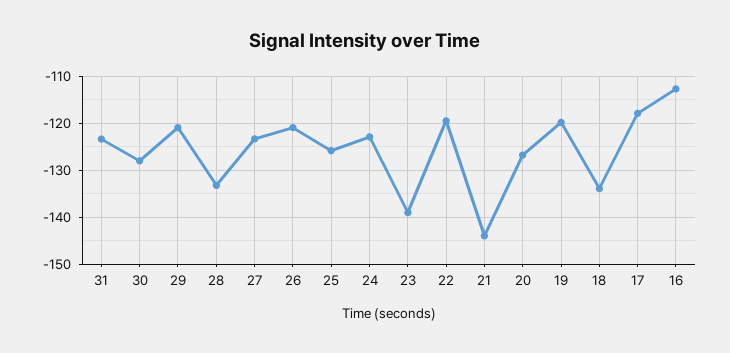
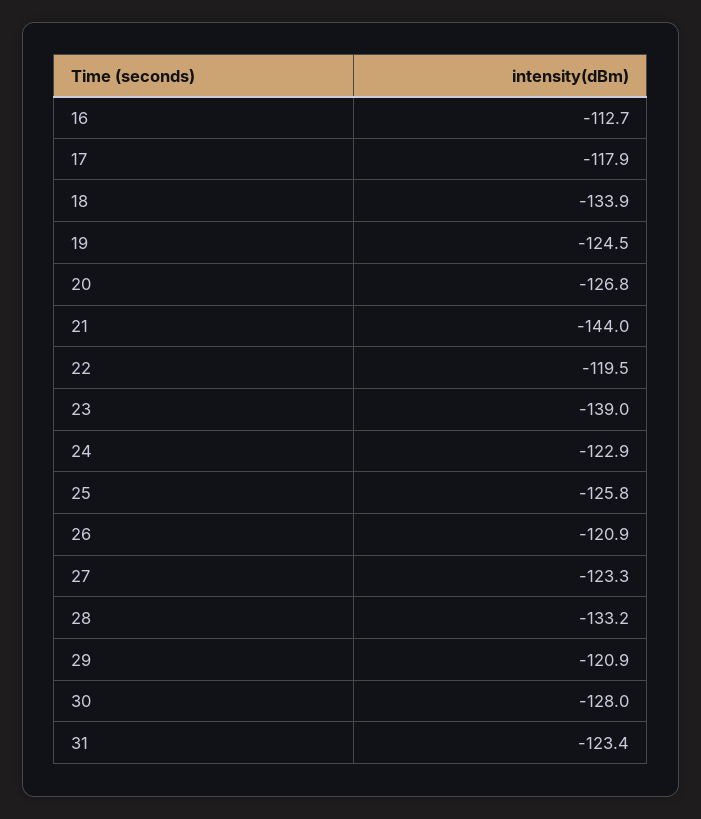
19: -120 -> -124.5

